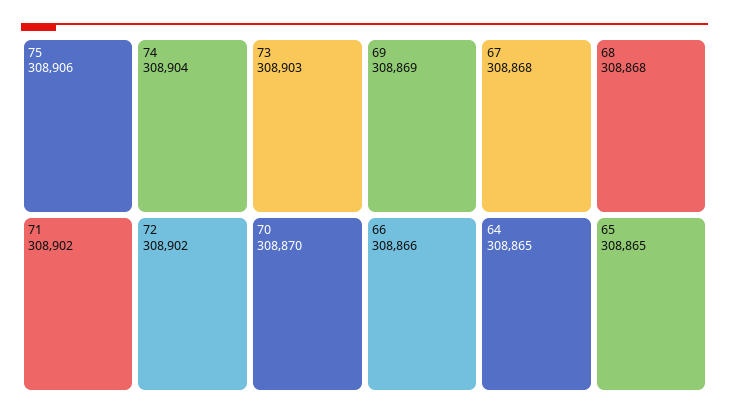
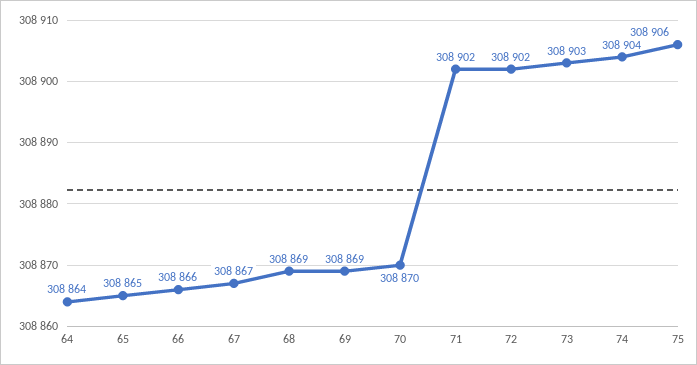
67: 308868 -> 308867
68: 308868 -> 308869
64: 308865 -> 308864

